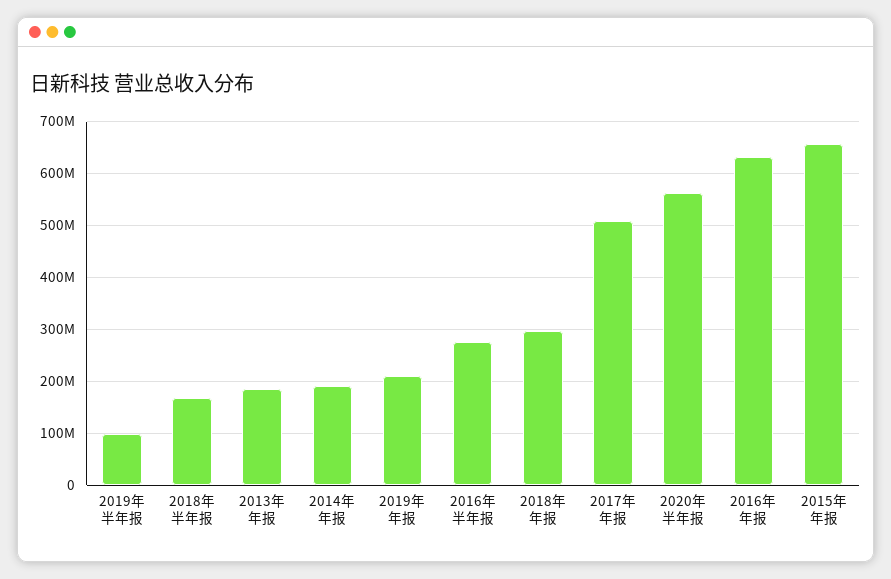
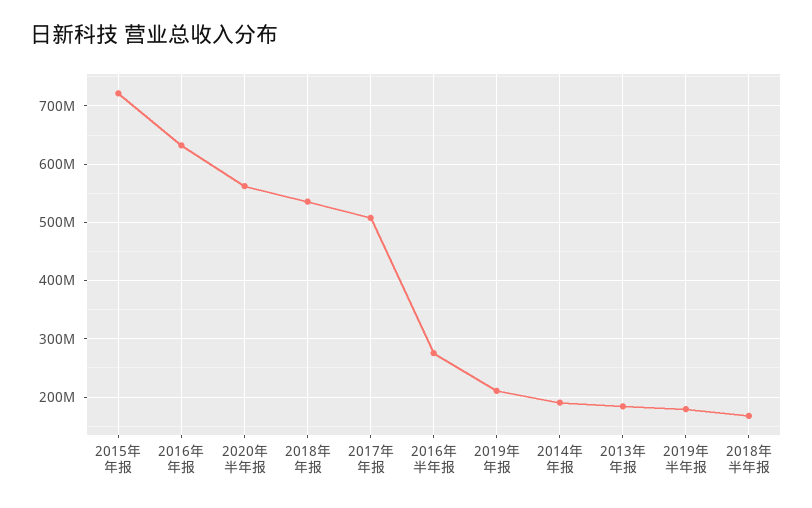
2019年 半年报: 100000000 -> 180000000
2018年 年报: 300000000 -> 540000000
2015年 年报: 660000000 -> 720000000

